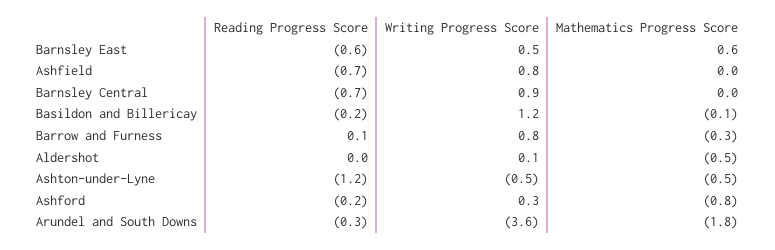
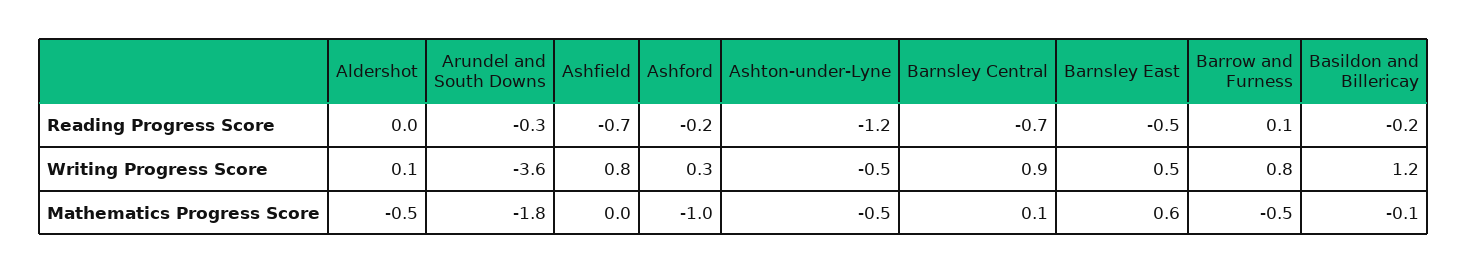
Reading Progress Score, Barnsley East: -0.6 -> -0.5
Mathematics Progress Score, Barnsley Central: 0 -> 0.1
Mathematics Progress Score, Barrow and Furness: -0.3 -> -0.5
Mathematics Progress Score, Ashford: -0.8 -> -1

